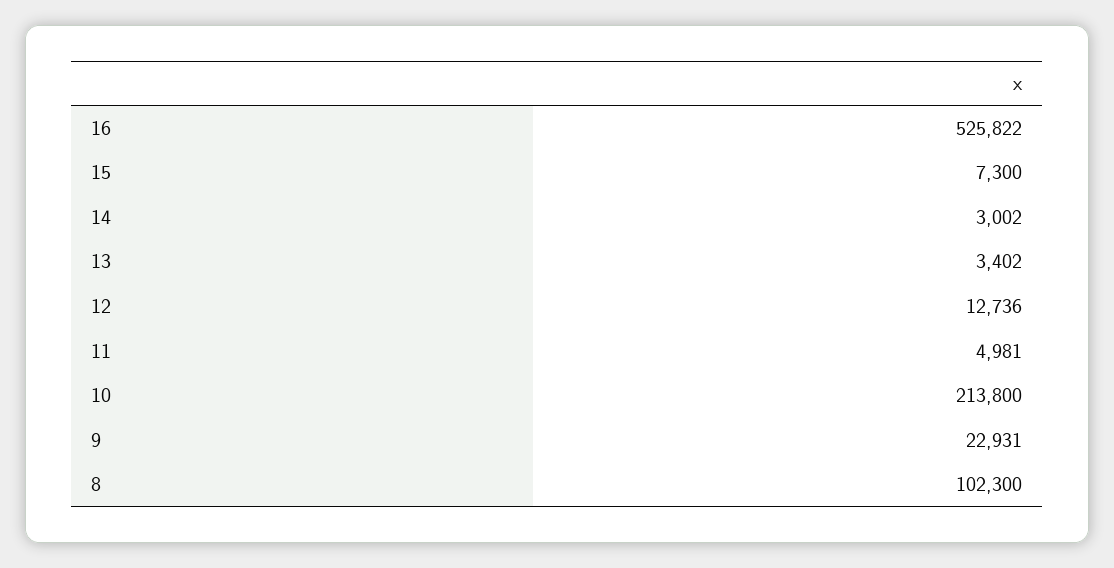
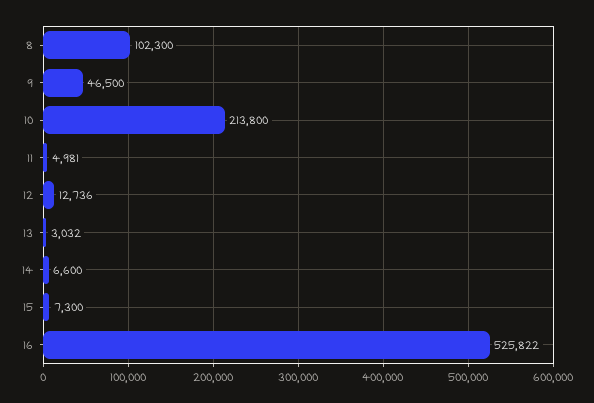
14: 3002 -> 6600
13: 3402 -> 3032
9: 22931 -> 46500

